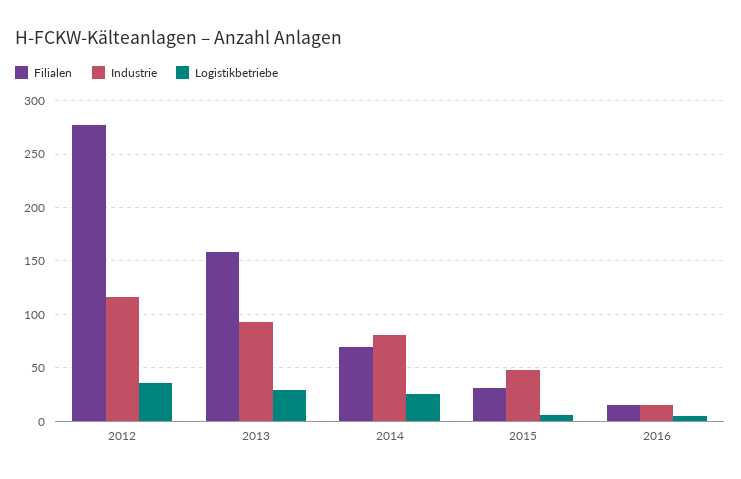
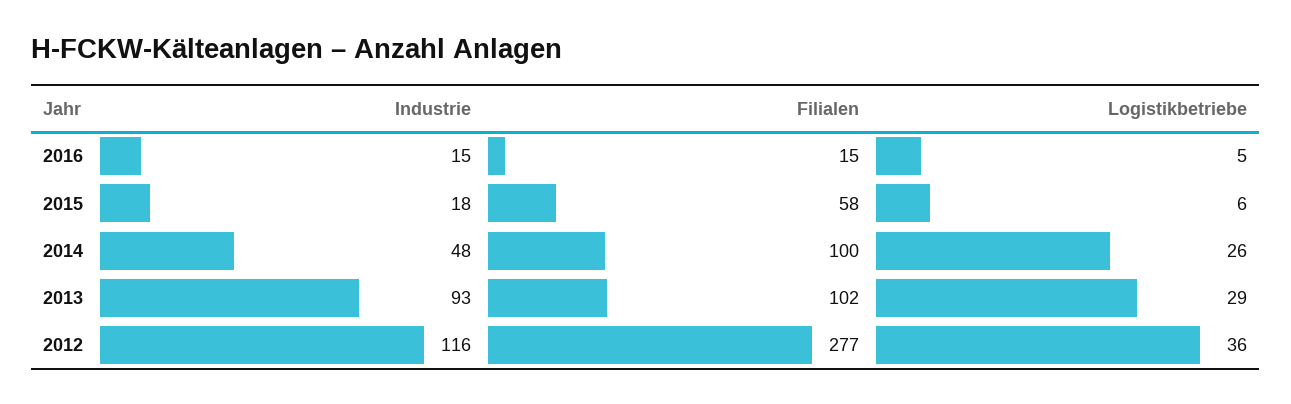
Filialen, 2013: 160 -> 102
Filialen, 2014: 70 -> 100
Industrie, 2014: 80 -> 48
Filialen, 2015: 30 -> 58
Industrie, 2015: 50 -> 18

